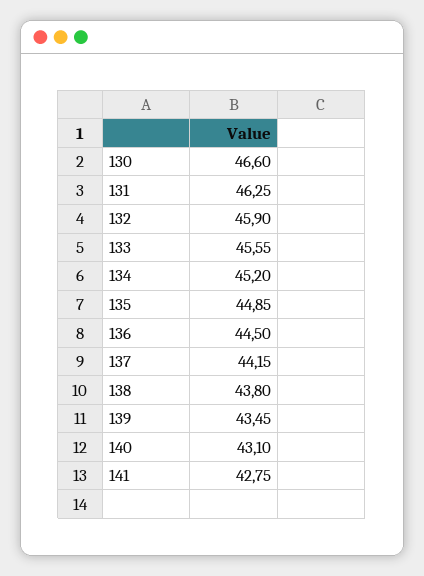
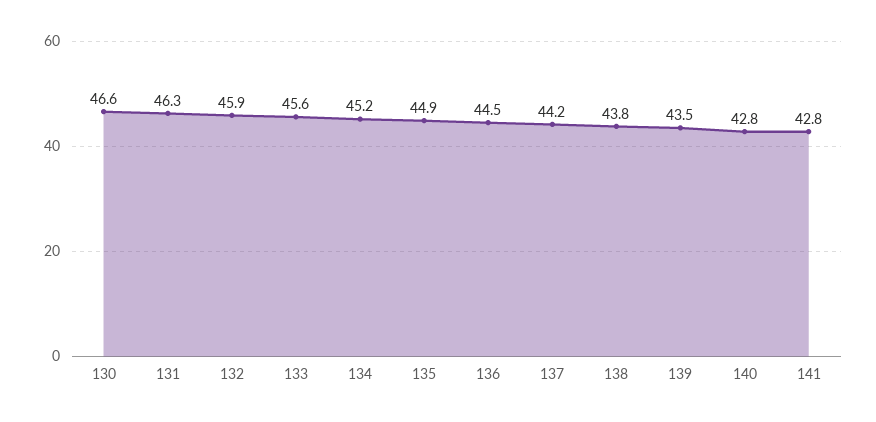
140: 43.1 -> 42.8

